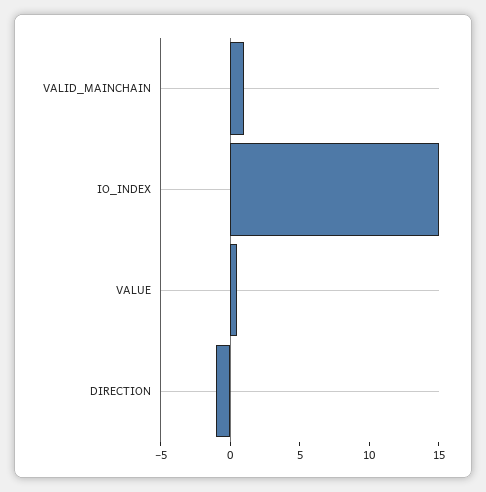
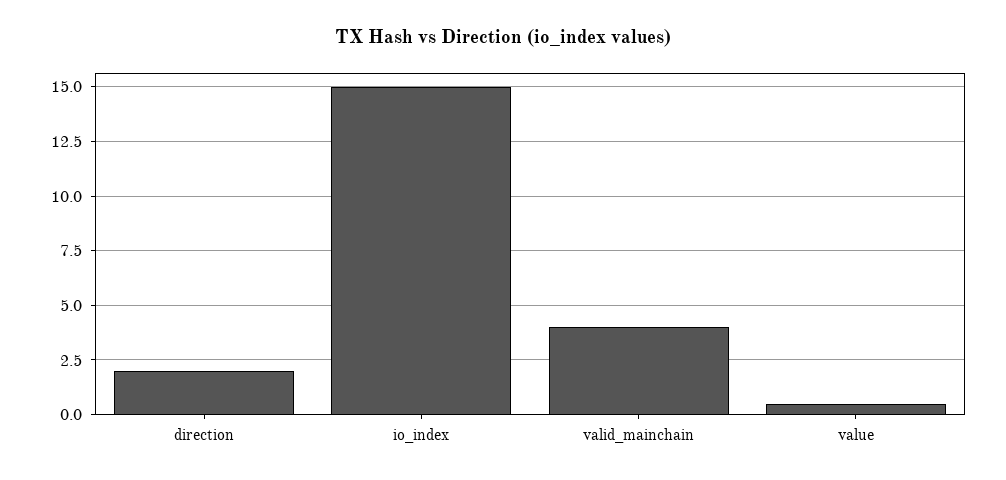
VALID_MAINCHAIN: 1 -> 4
DIRECTION: -1 -> 2

